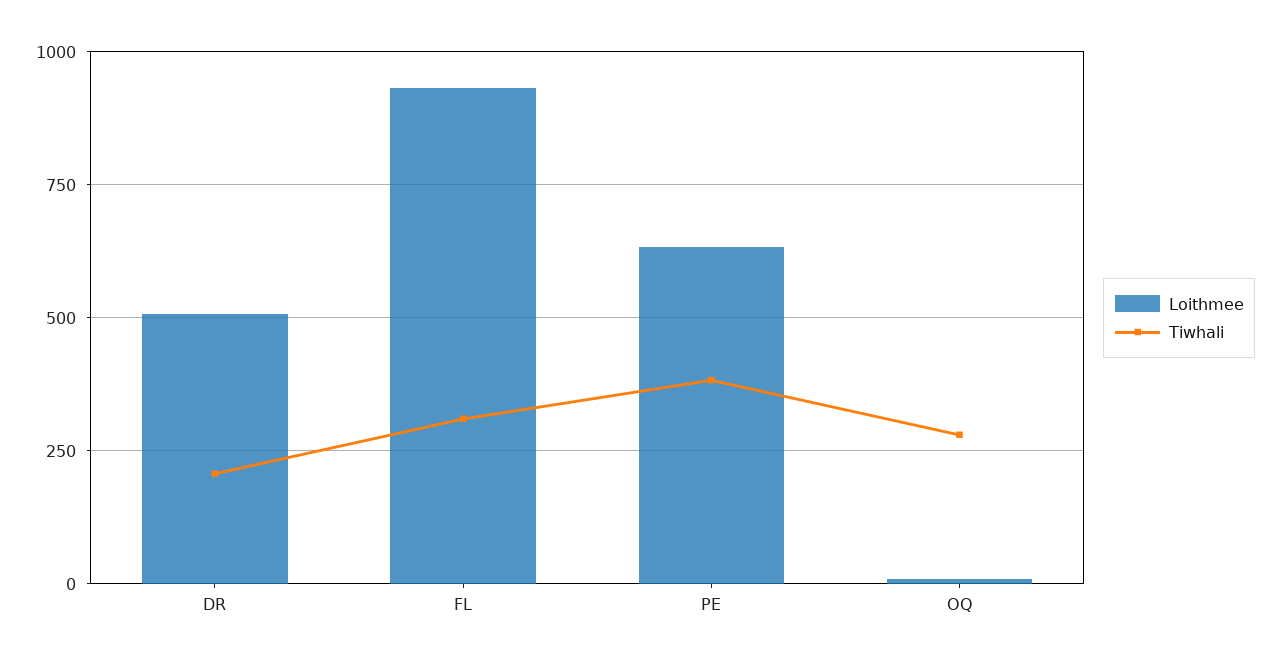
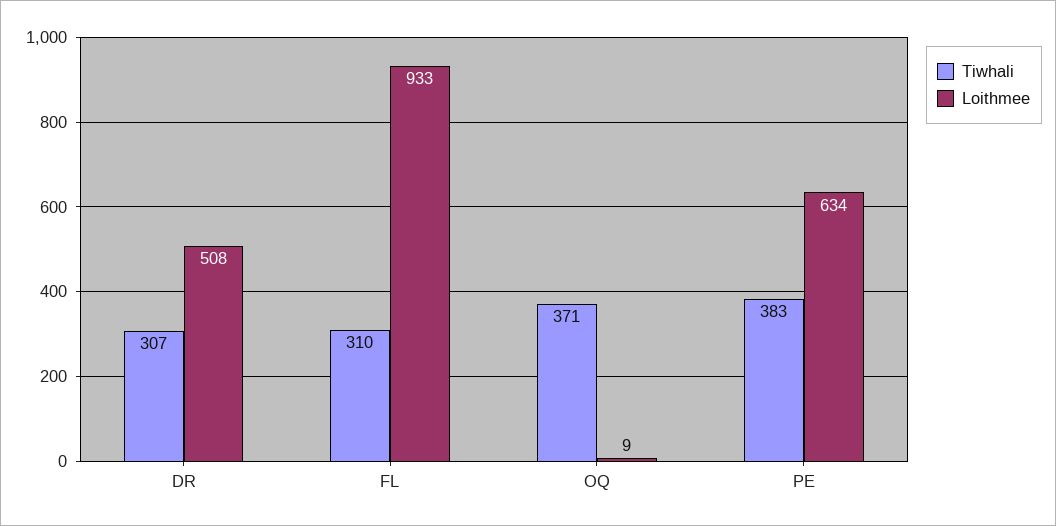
Tiwhali, DR: 200 -> 307
Tiwhali, OQ: 275 -> 371

